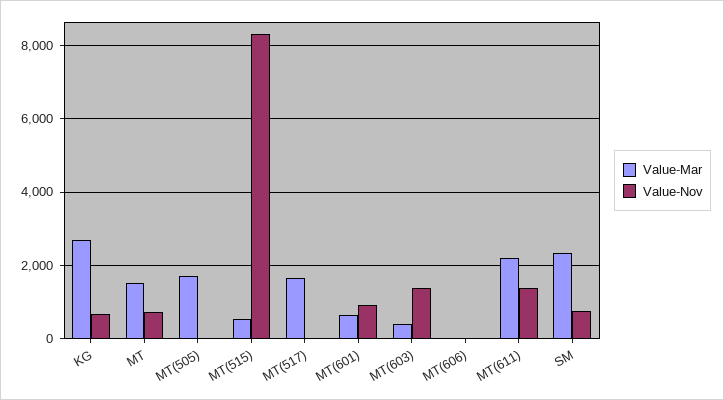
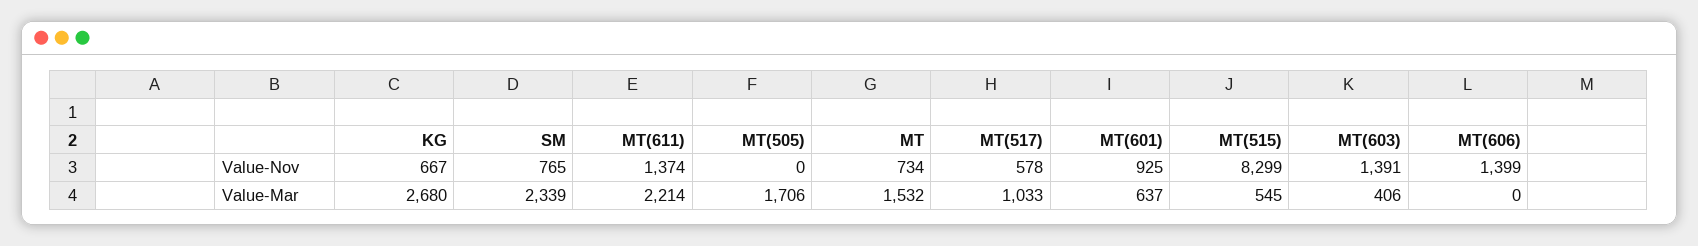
Value-Mar, MT(517): 1600 -> 1033
Value-Nov, MT(517): 0 -> 578
Value-Nov, MT(606): 0 -> 1399

